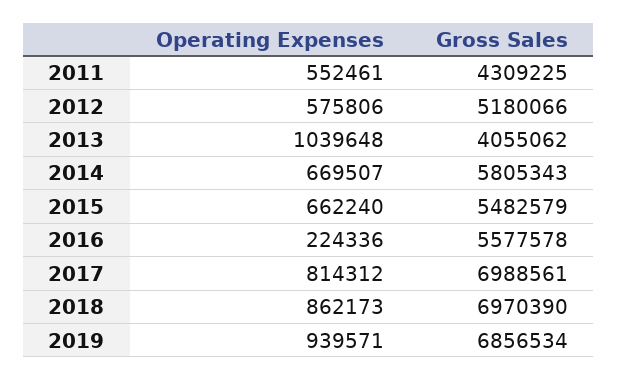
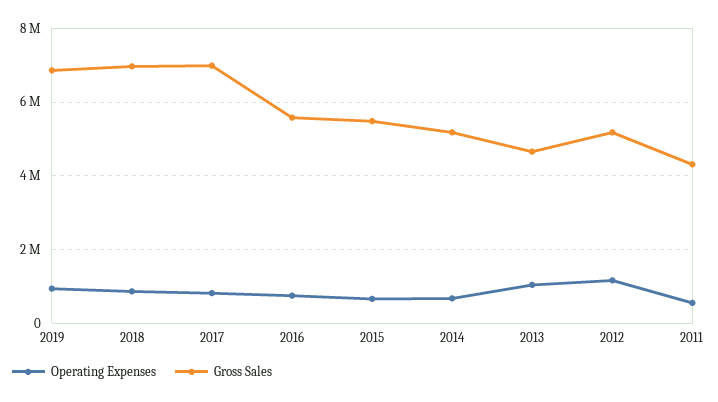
Operating Expenses, 2012: 575806 -> 1200000
Gross Sales, 2013: 4055062 -> 4600000
Gross Sales, 2014: 5805343 -> 5200000
Operating Expenses, 2016: 224336 -> 800000

